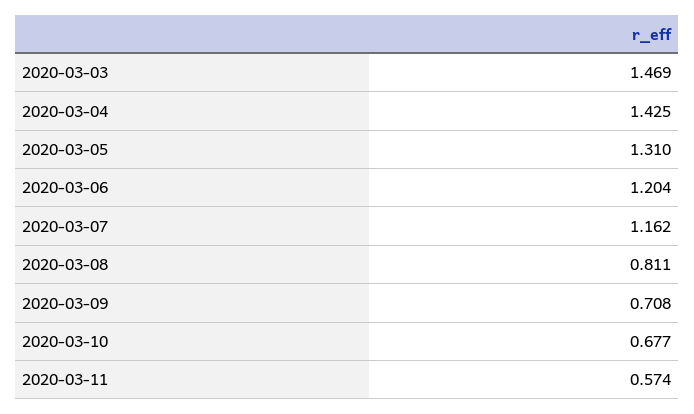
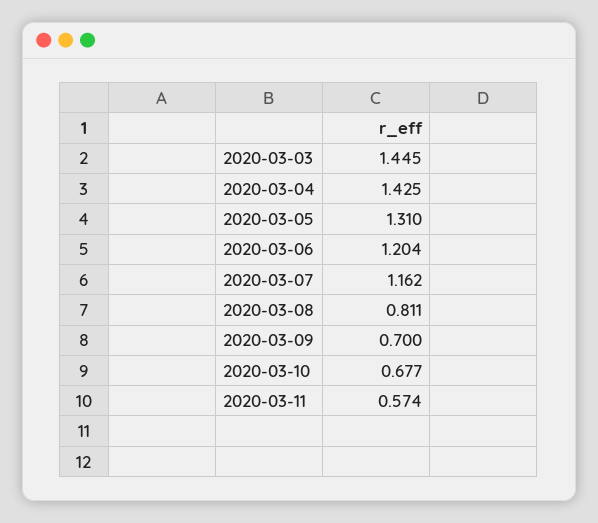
2020-03-03: 1.469 -> 1.445
2020-03-09: 0.708 -> 0.7

